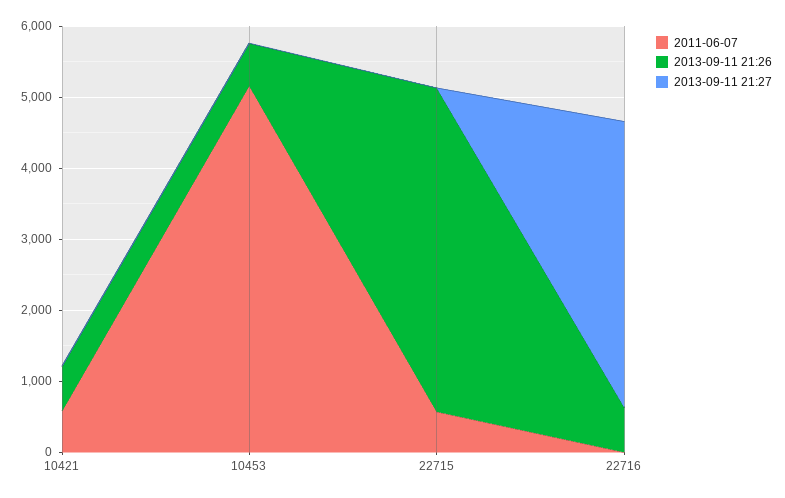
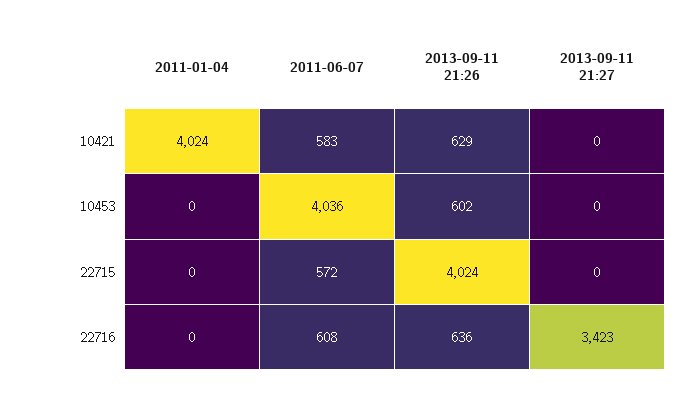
2011-06-07, 10453: 5200 -> 4036
2013-09-11 21:26, 22715: 4600 -> 4024
2011-06-07, 22716: 0 -> 608
2013-09-11 21:27, 22716: 4000 -> 3423
2011-01-04, 10421: none -> 4024
2011-01-04, 10453: none -> 0
2011-01-04, 22715: none -> 0
2011-01-04, 22716: none -> 0

